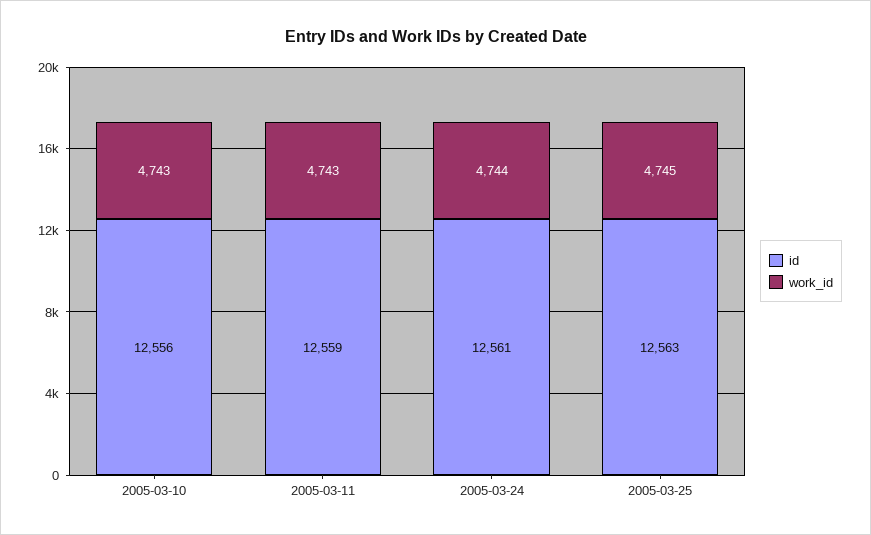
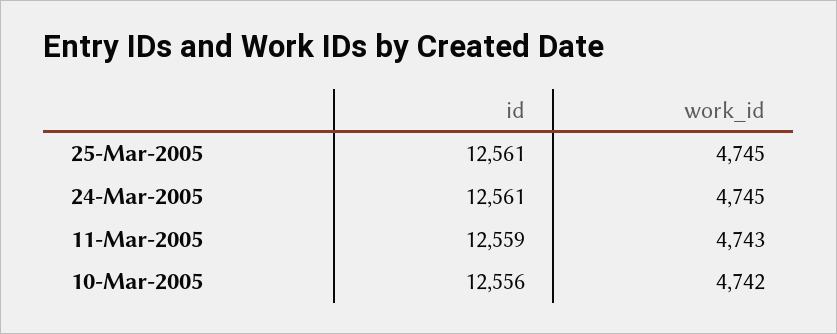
work_id, 2005-03-10: 4743 -> 4742
work_id, 2005-03-24: 4744 -> 4745
id, 2005-03-25: 12563 -> 12561

